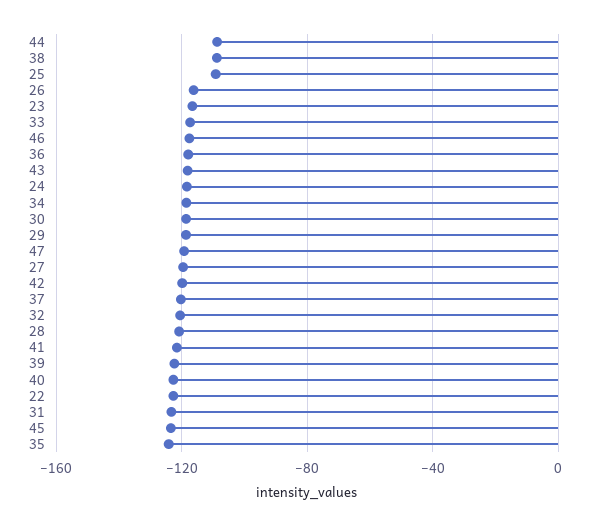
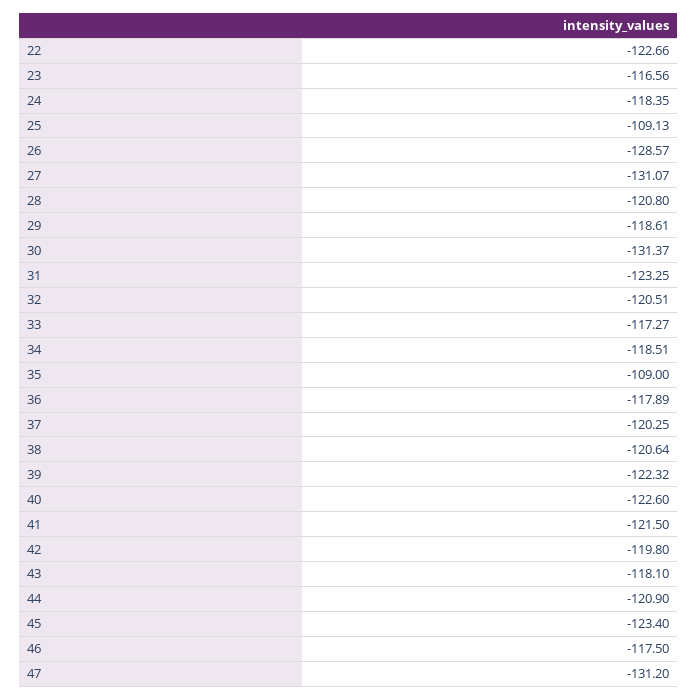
44: -110 -> -120.9
38: -110 -> -120.64
26: -115 -> -128.57
30: -120 -> -131.37
47: -120 -> -131.2
27: -120 -> -131.07
35: -125 -> -109

